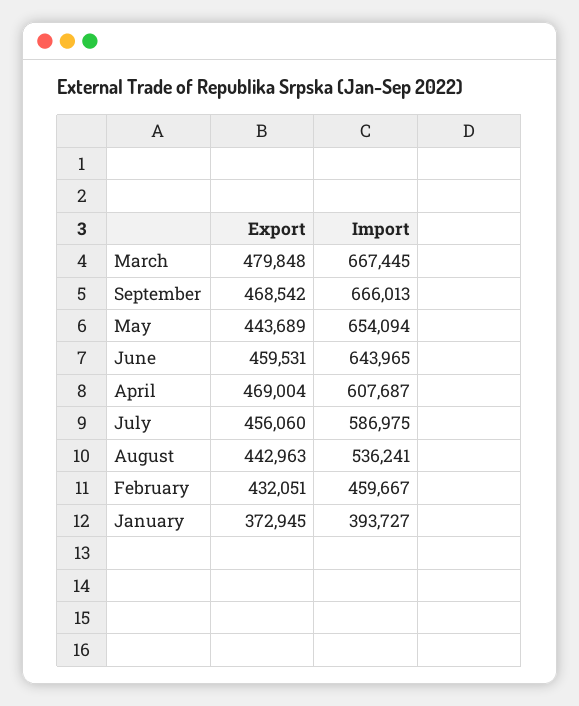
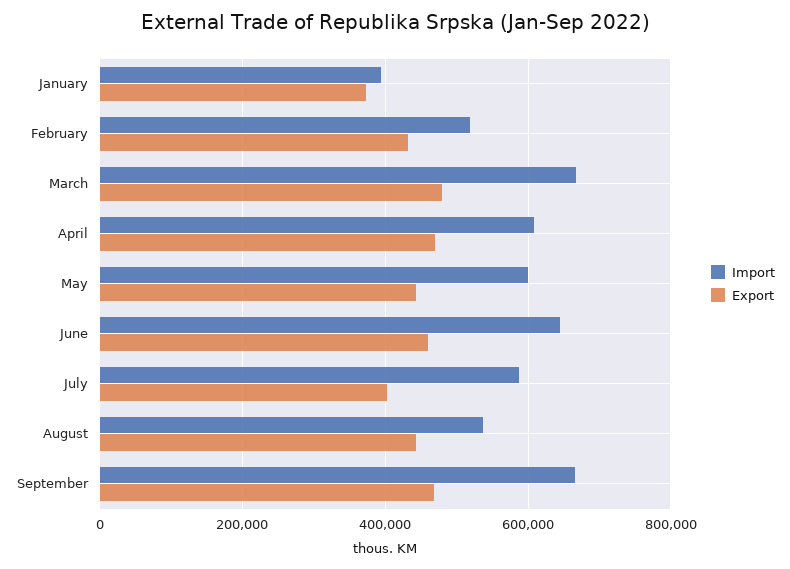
Import, May: 654094 -> 600000
Export, July: 456060 -> 400000
Import, February: 459667 -> 520000

